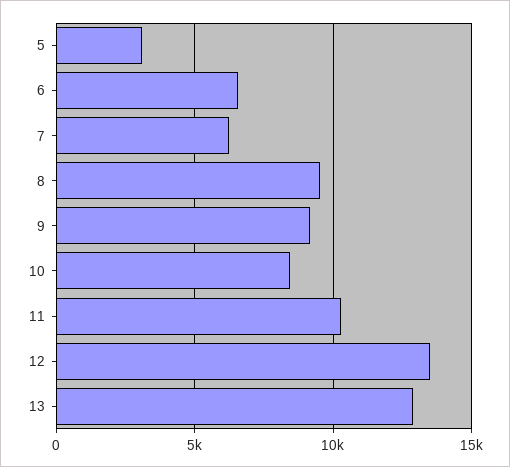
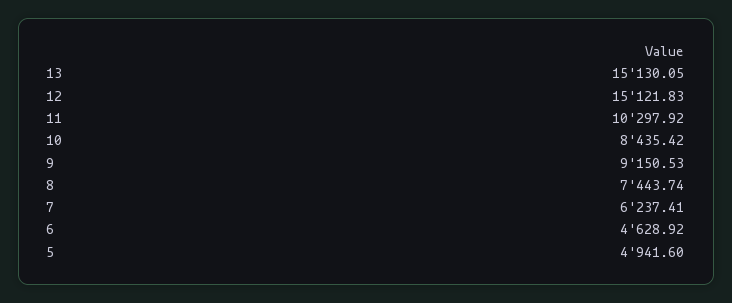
5: 3000 -> 4941.6
6: 6500 -> 4628.92
8: 9500 -> 7443.74
12: 13500 -> 15121.83
13: 13000 -> 15130.05

